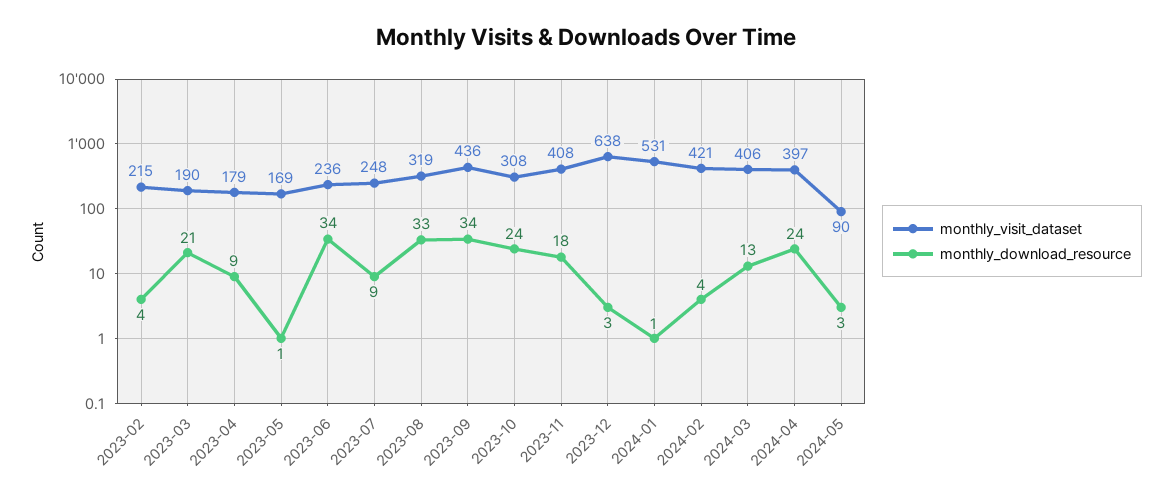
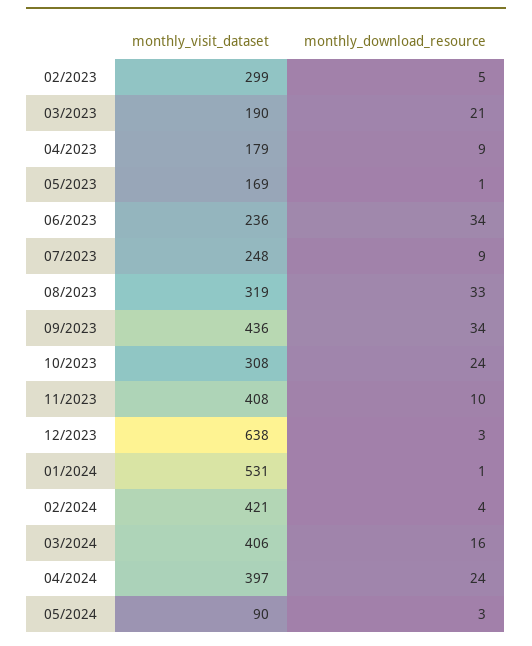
monthly_visit_dataset, 2023-02: 215 -> 299
monthly_download_resource, 2023-02: 4 -> 5
monthly_download_resource, 2023-11: 18 -> 10
monthly_download_resource, 2024-03: 13 -> 16

